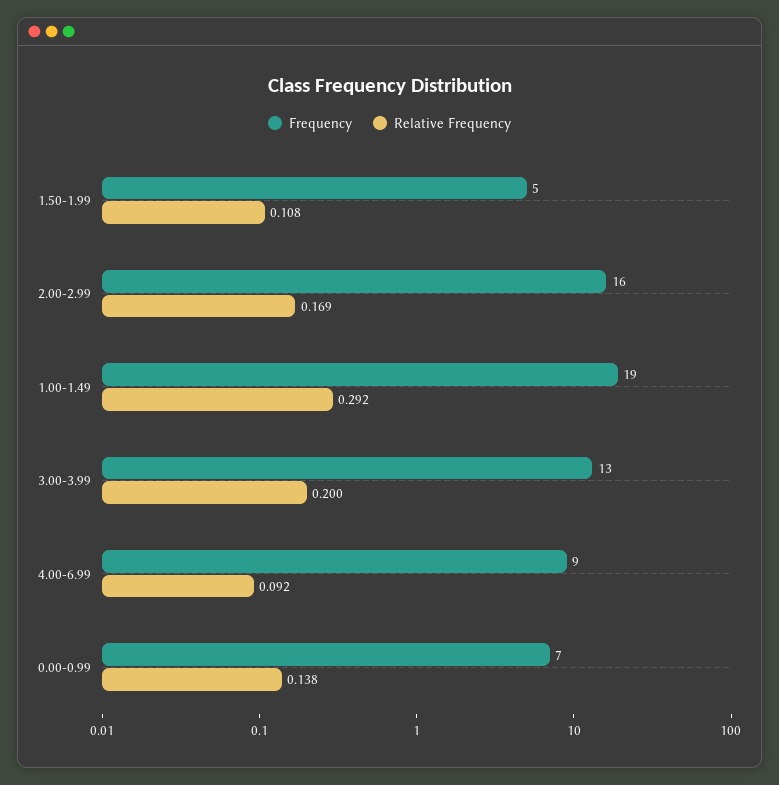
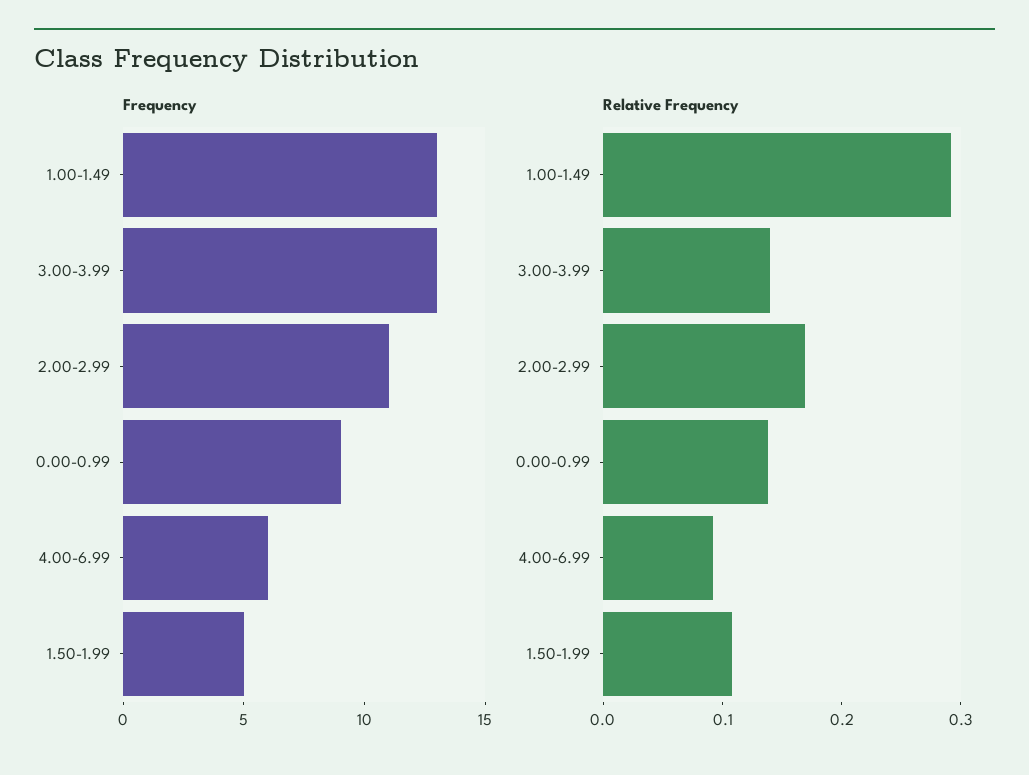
Frequency, 2.00-2.99: 16 -> 11
Frequency, 1.00-1.49: 19 -> 13
Relative Frequency, 3.00-3.99: 0.2 -> 0.14
Frequency, 4.00-6.99: 9 -> 6
Frequency, 0.00-0.99: 7 -> 9

